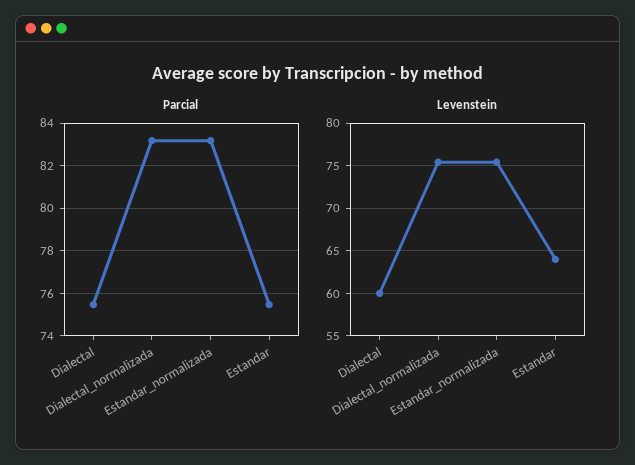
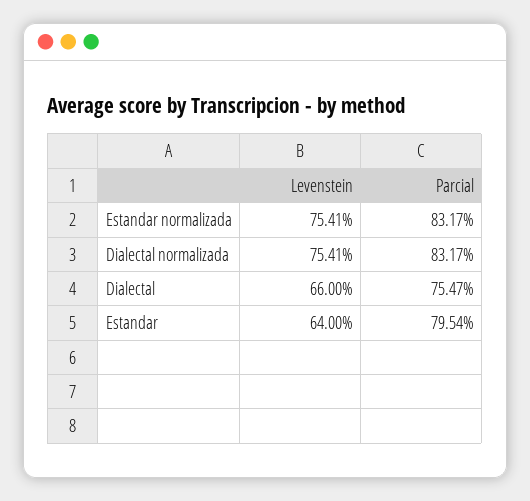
Parcial, Estandar: 75.5 -> 79.54
Levenstein, Dialectal: 60 -> 66

